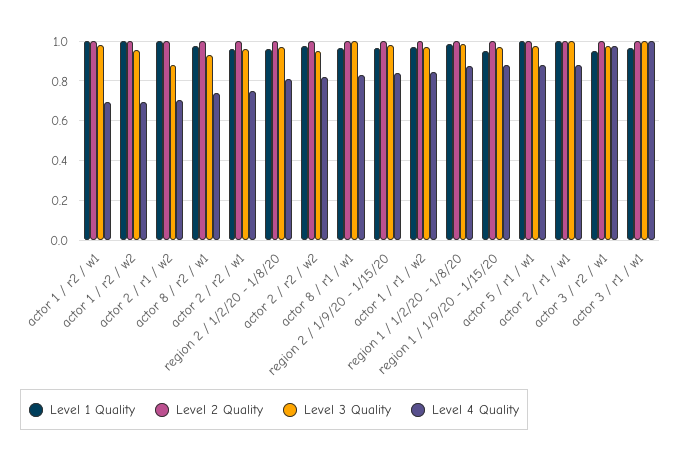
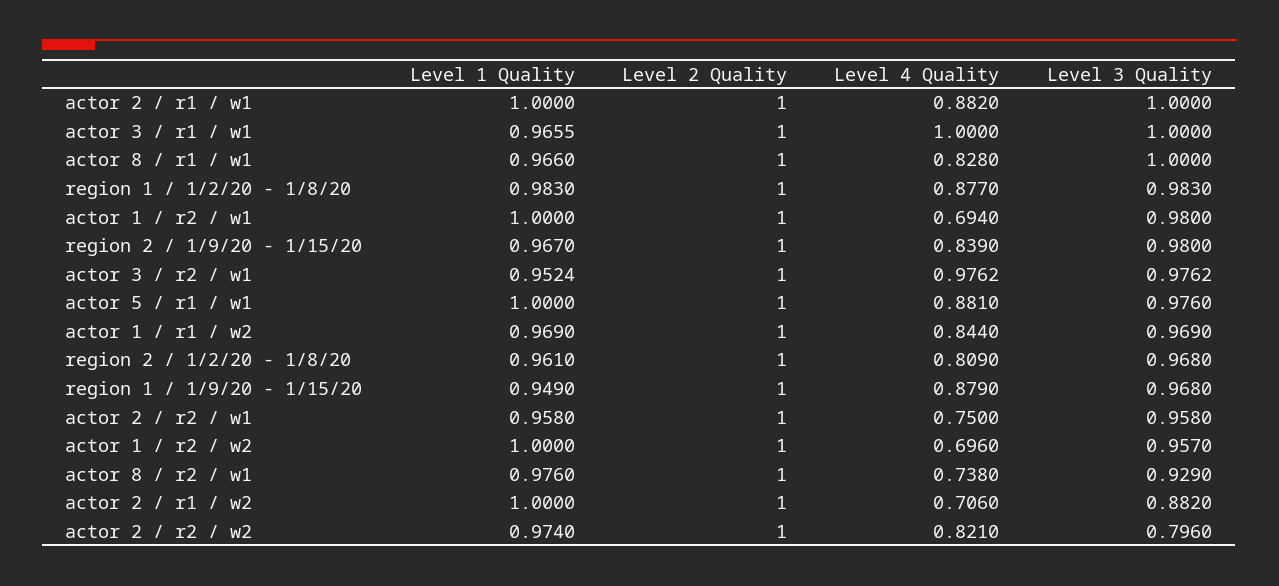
Level 3 Quality, actor 2 / r2 / w2: 0.95 -> 0.796

